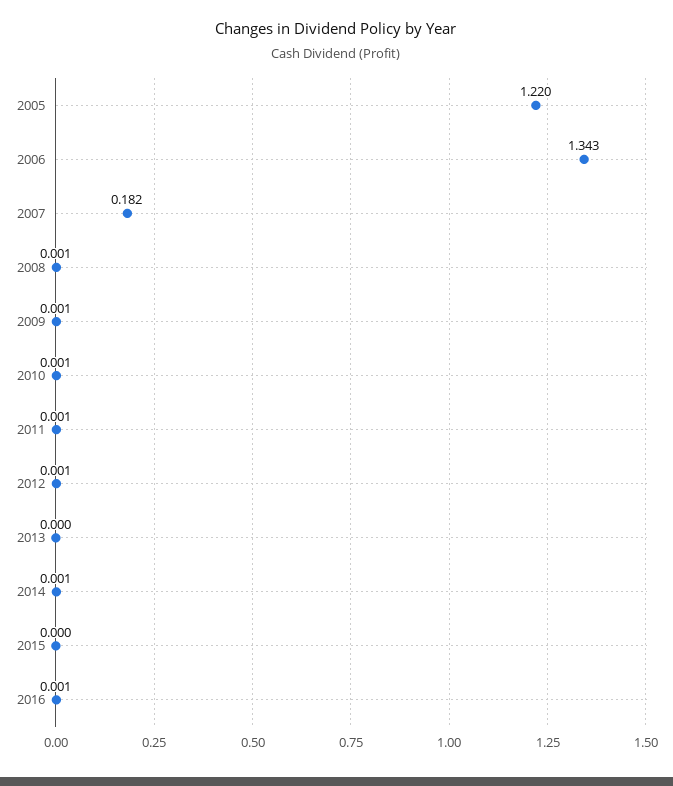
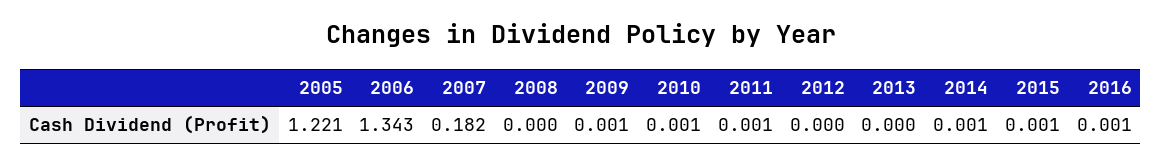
2005: 1.22 -> 1.221
2008: 0.001 -> 0
2012: 0.001 -> 0
2015: 0 -> 0.001

